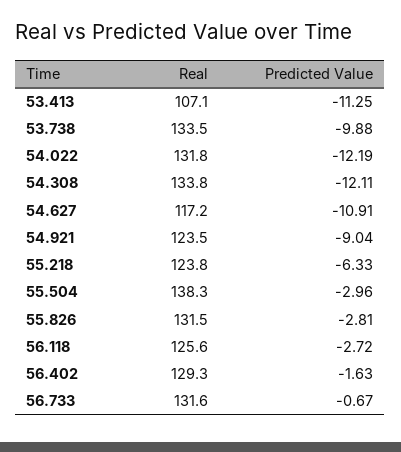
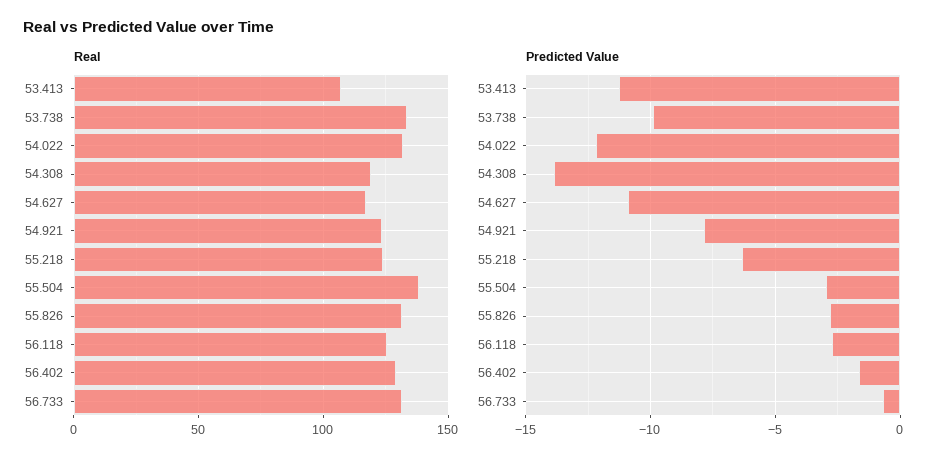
Real, 54.308: 133.8 -> 120
Predicted Value, 54.308: -12.11 -> -14
Predicted Value, 54.921: -9.04 -> -8

